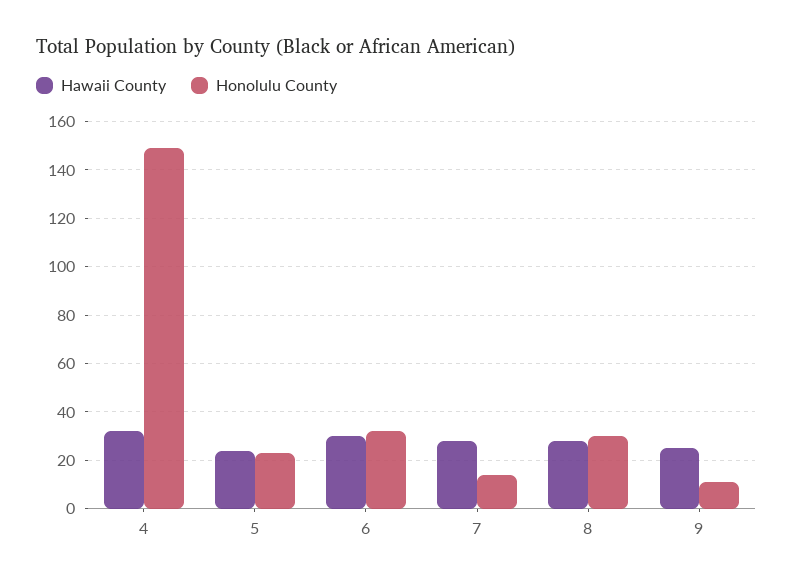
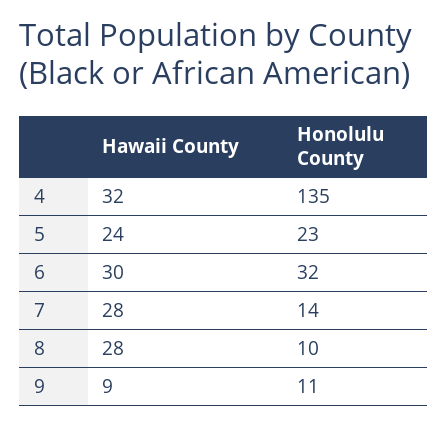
Honolulu County, 4: 150 -> 135
Honolulu County, 8: 30 -> 10
Hawaii County, 9: 25 -> 9

